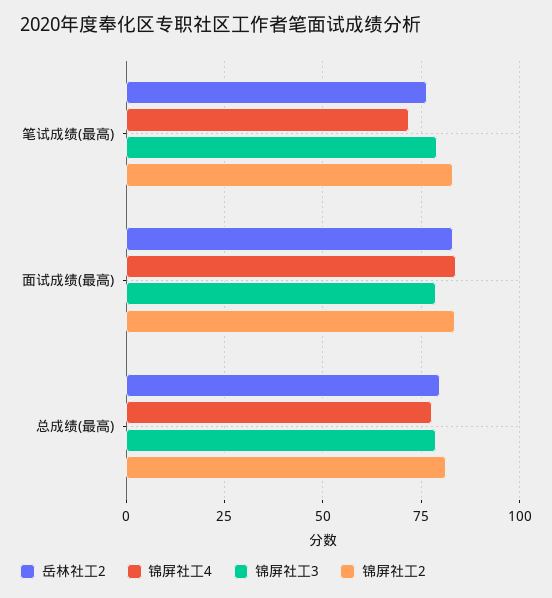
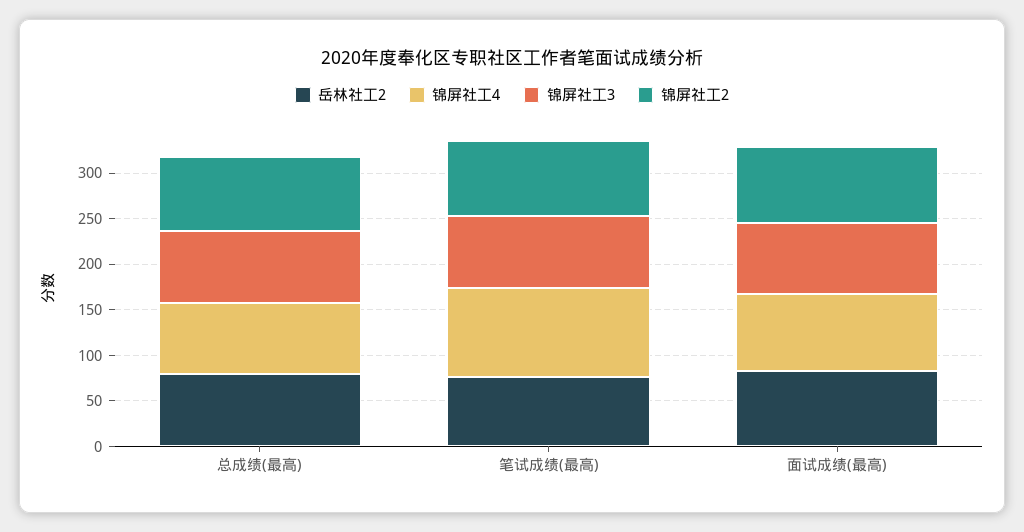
锦屏社工4, 笔试成绩(最高): 72.5 -> 100

